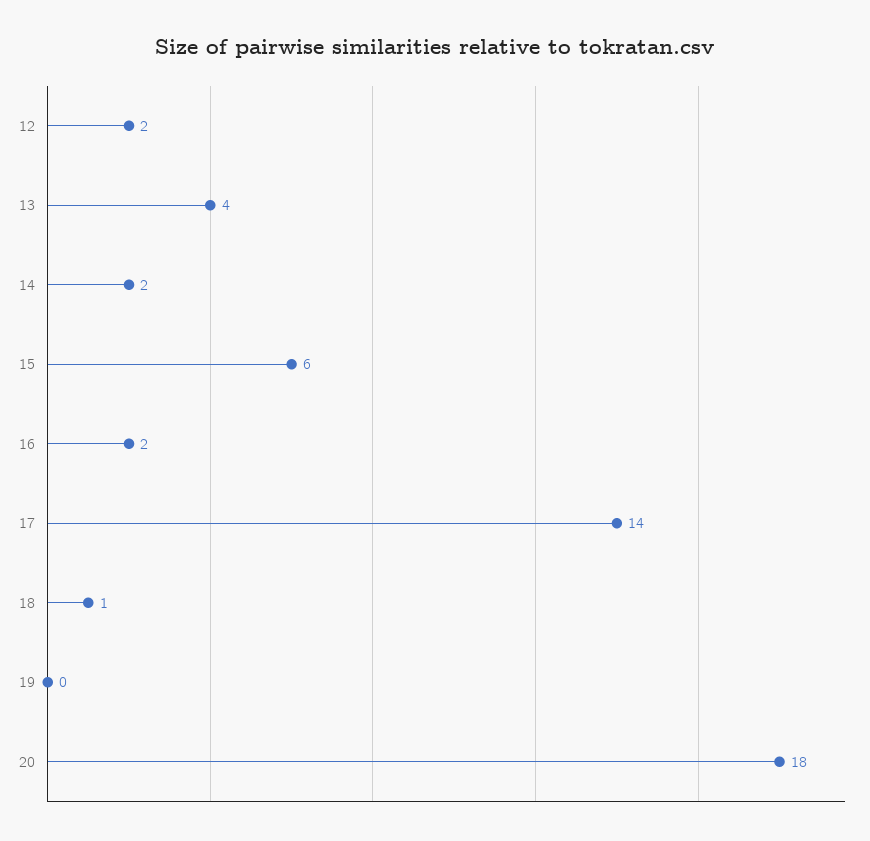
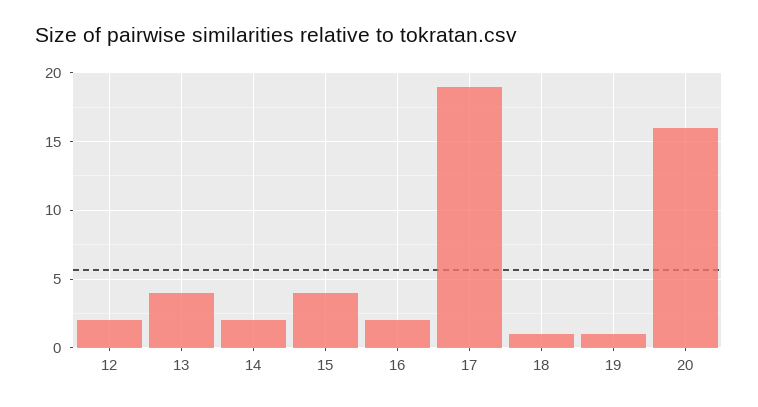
15: 6 -> 4
17: 14 -> 19
19: 0 -> 1
20: 18 -> 16

